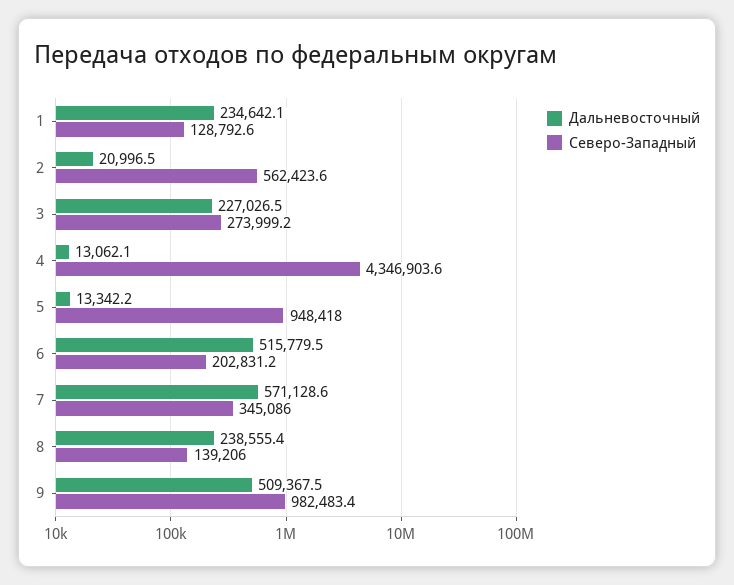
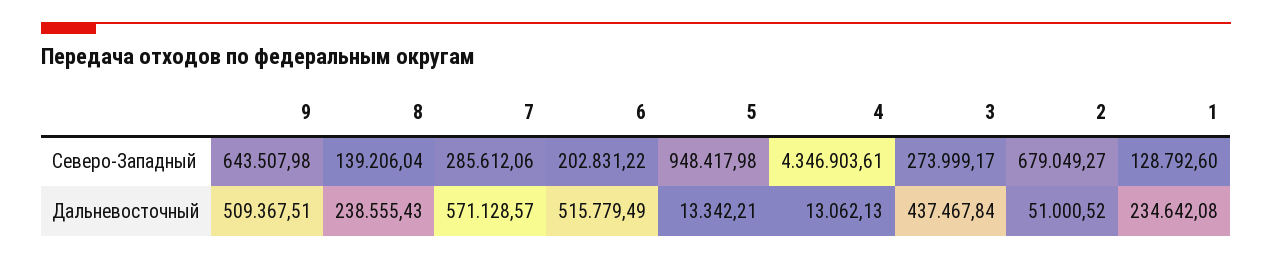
Дальневосточный, 2: 20996.5 -> 51000.52
Северо-Западный, 2: 562423.6 -> 679049.27
Дальневосточный, 3: 227026.5 -> 437467.84
Северо-Западный, 7: 345086 -> 285612.06
Северо-Западный, 9: 982483.4 -> 643507.98

